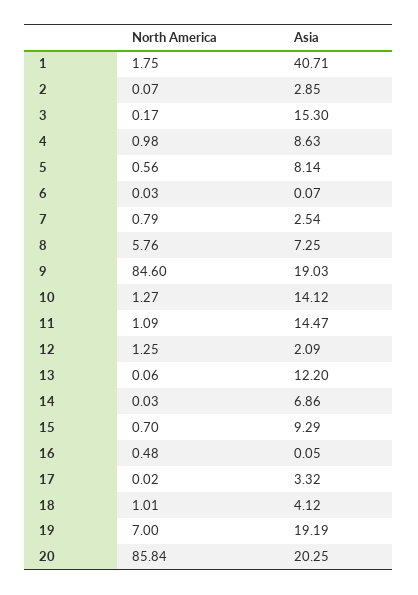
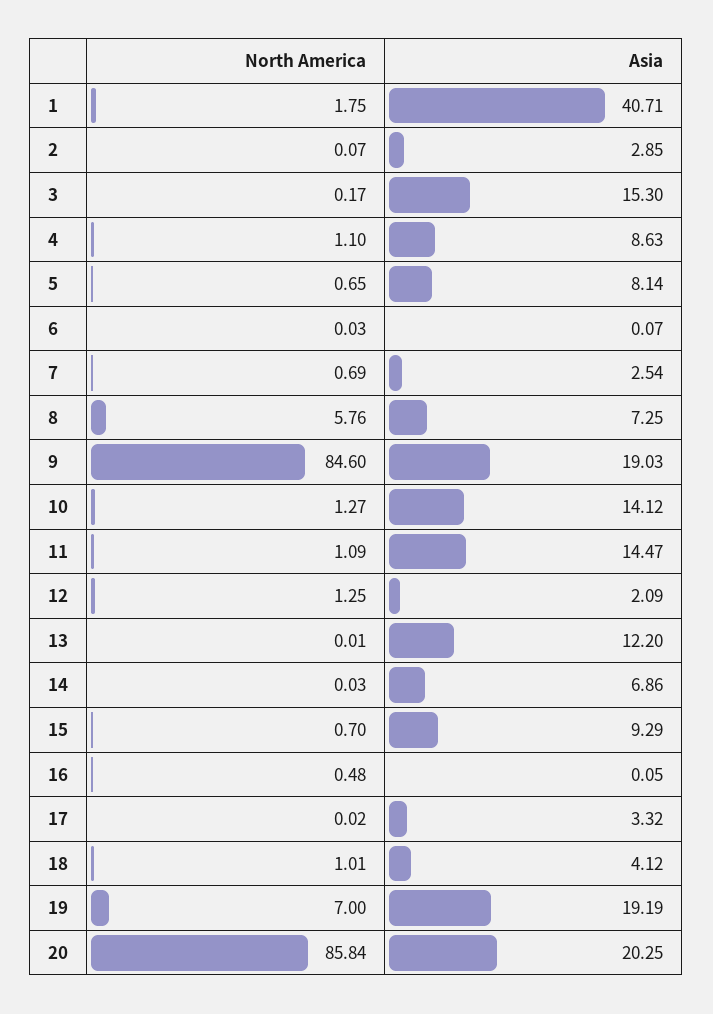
North America, 4: 0.98 -> 1.1
North America, 5: 0.56 -> 0.65
North America, 7: 0.79 -> 0.69
North America, 13: 0.06 -> 0.01

